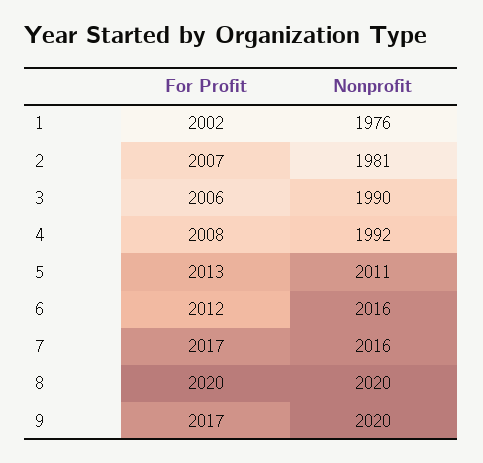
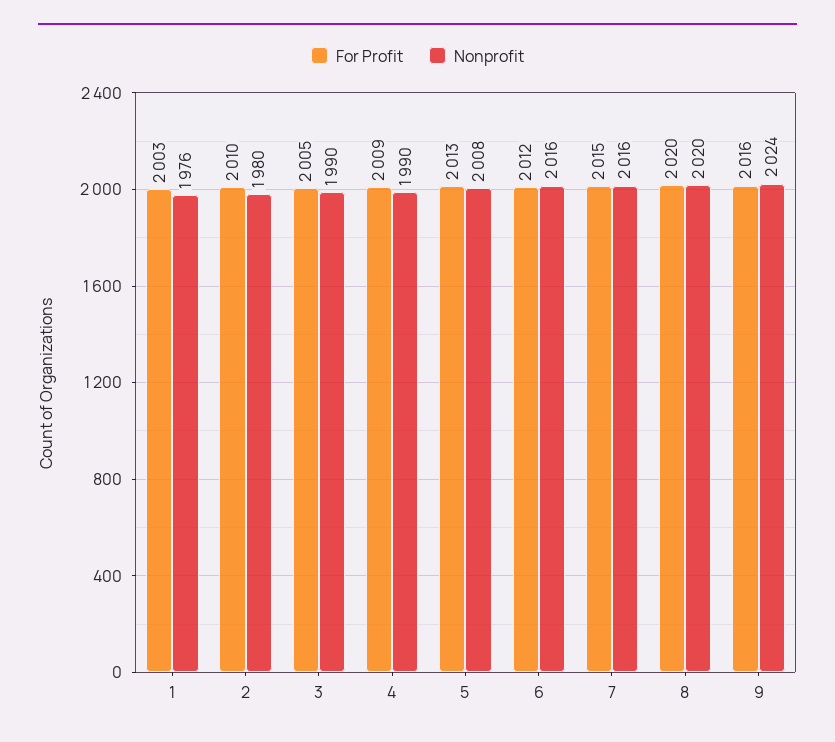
For Profit, 1: 2002 -> 2003
For Profit, 2: 2007 -> 2010
Nonprofit, 2: 1981 -> 1980
For Profit, 3: 2006 -> 2005
For Profit, 4: 2008 -> 2009
Nonprofit, 4: 1992 -> 1990
Nonprofit, 5: 2011 -> 2008
For Profit, 7: 2017 -> 2015
For Profit, 9: 2017 -> 2016
Nonprofit, 9: 2020 -> 2024

